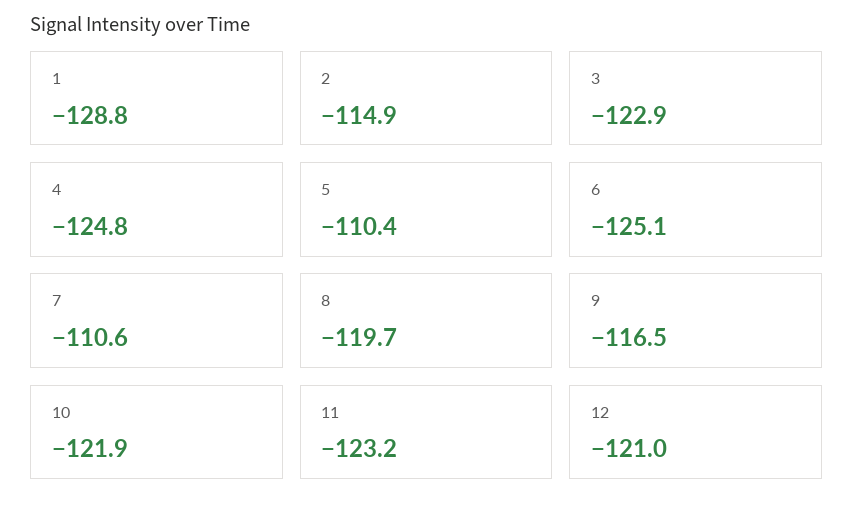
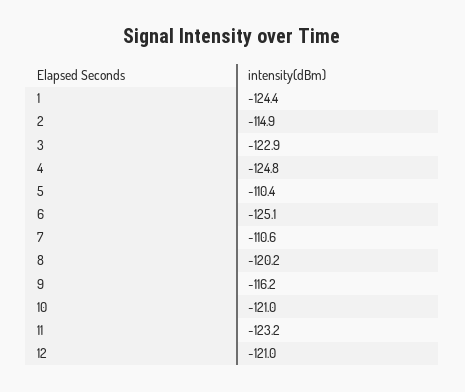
1: -128.8 -> -124.4
8: -119.7 -> -120.2
9: -116.5 -> -116.2
10: -121.9 -> -121

